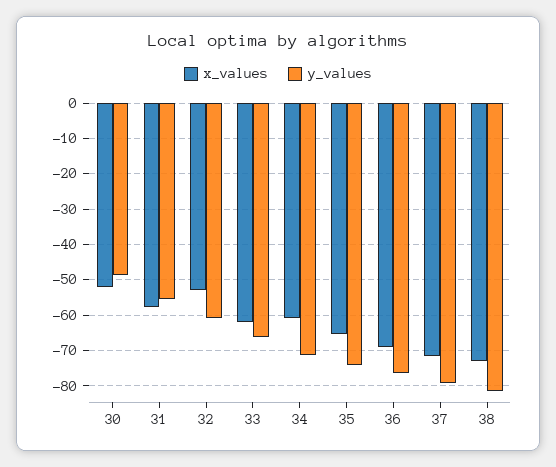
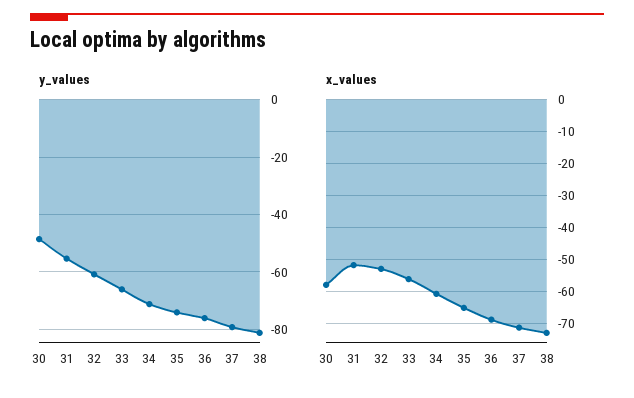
x_values, 30: -52 -> -58
x_values, 31: -58 -> -52
x_values, 33: -62 -> -56

